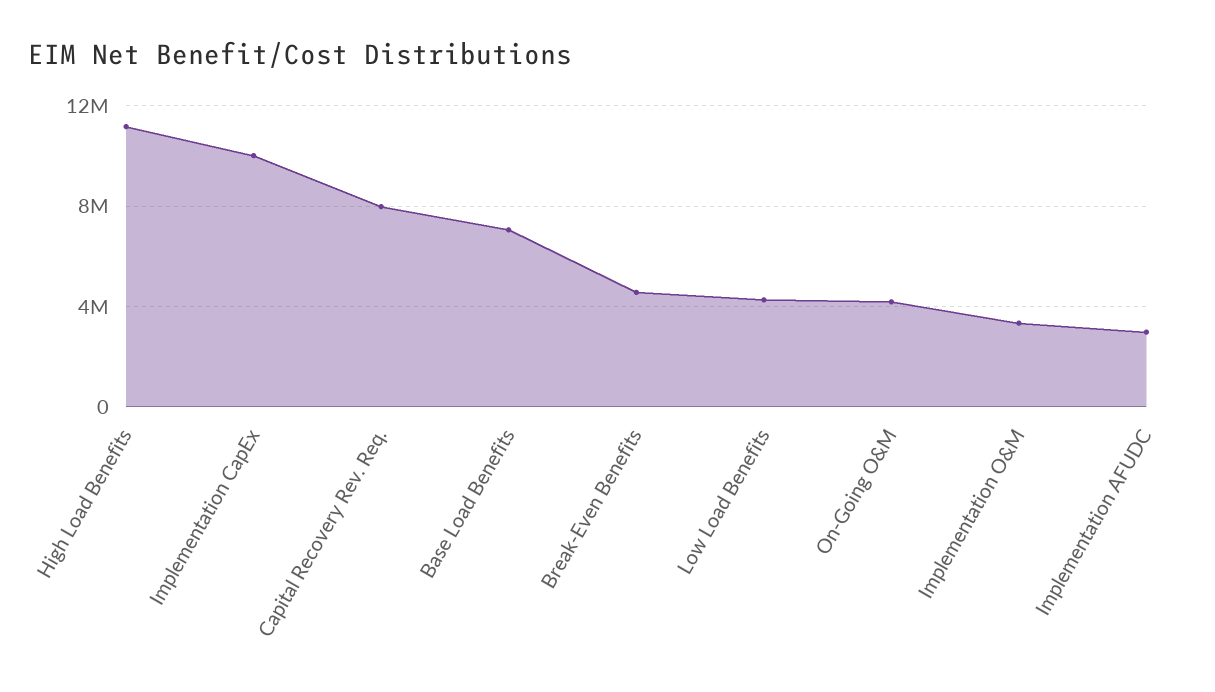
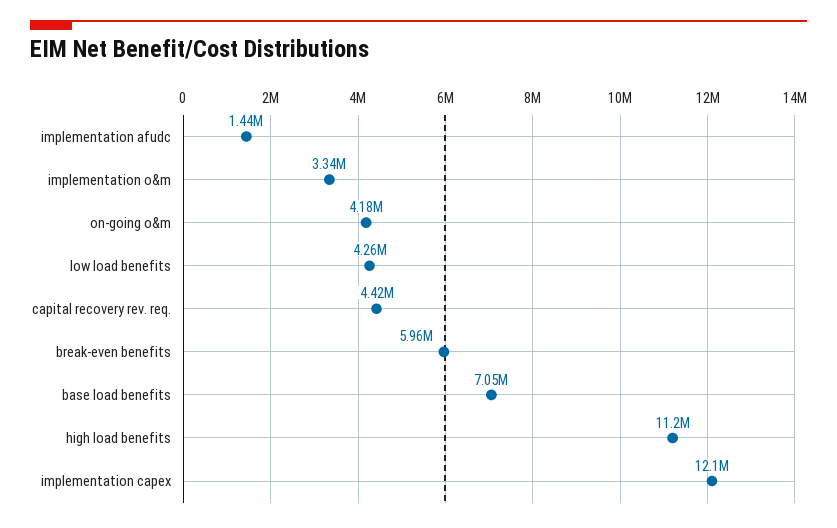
Implementation CapEx: 10000000 -> 12100000
Capital Recovery Rev. Req.: 8000000 -> 4420000
Break-Even Benefits: 4500000 -> 5960000
Implementation AFUDC: 3000000 -> 1440000

